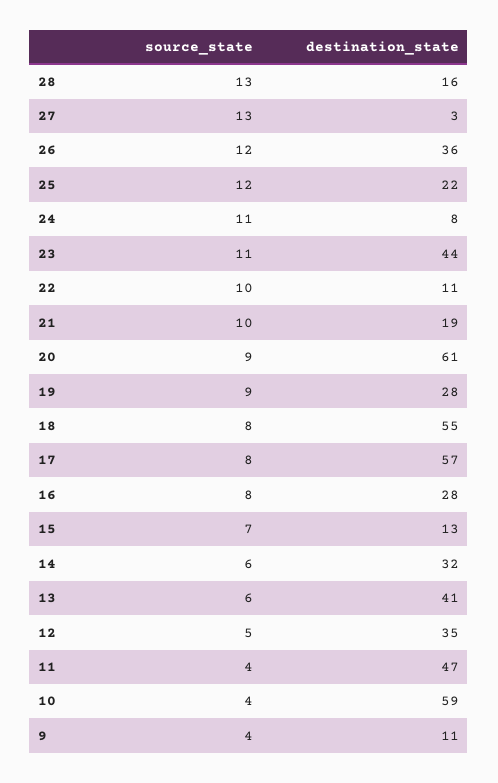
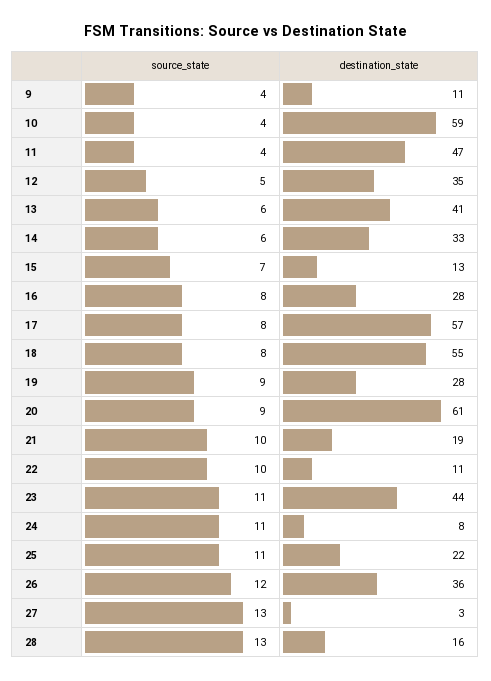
source_state, 25: 12 -> 11
destination_state, 14: 32 -> 33

